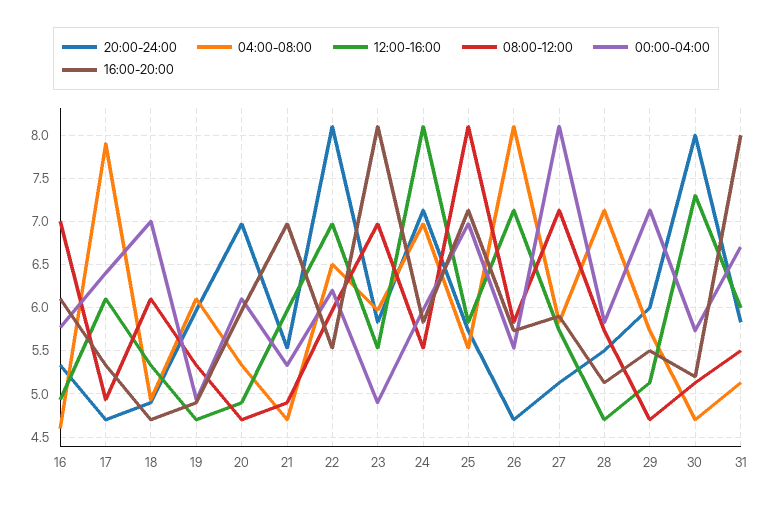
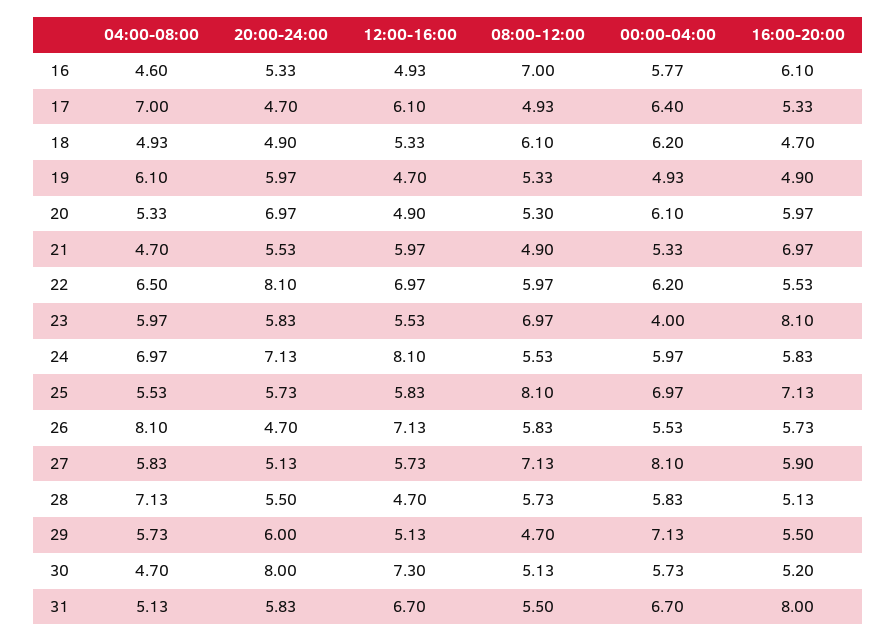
04:00-08:00, 17: 7.9 -> 7
00:00-04:00, 18: 7 -> 6.2
08:00-12:00, 20: 4.7 -> 5.3
00:00-04:00, 23: 4.9 -> 4
12:00-16:00, 31: 6 -> 6.7

